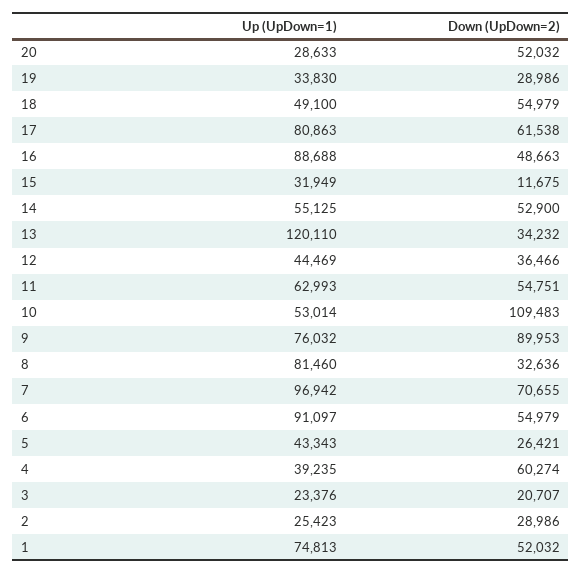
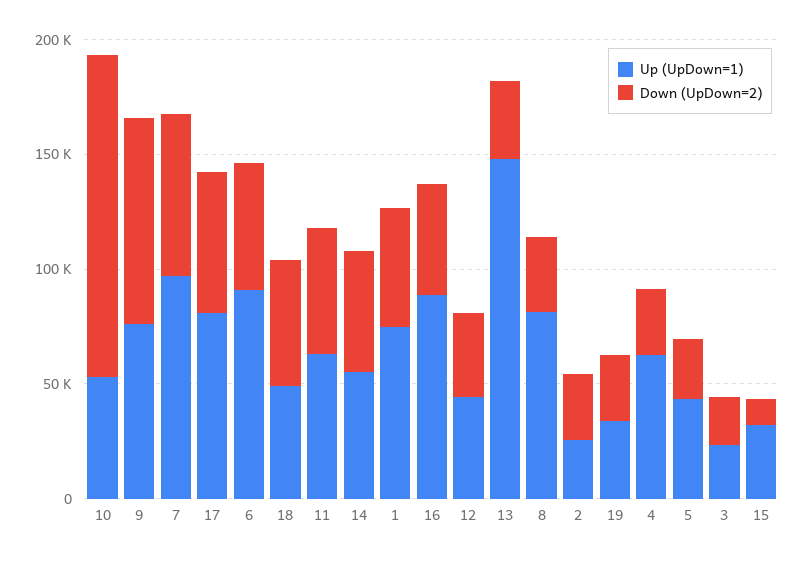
Up (UpDown=1), 20: 28633 -> none
Down (UpDown=2), 20: 52032 -> none
Up (UpDown=1), 13: 120110 -> 150000
Down (UpDown=2), 10: 109483 -> 140000
Up (UpDown=1), 4: 39235 -> 60000
Down (UpDown=2), 4: 60274 -> 30000

